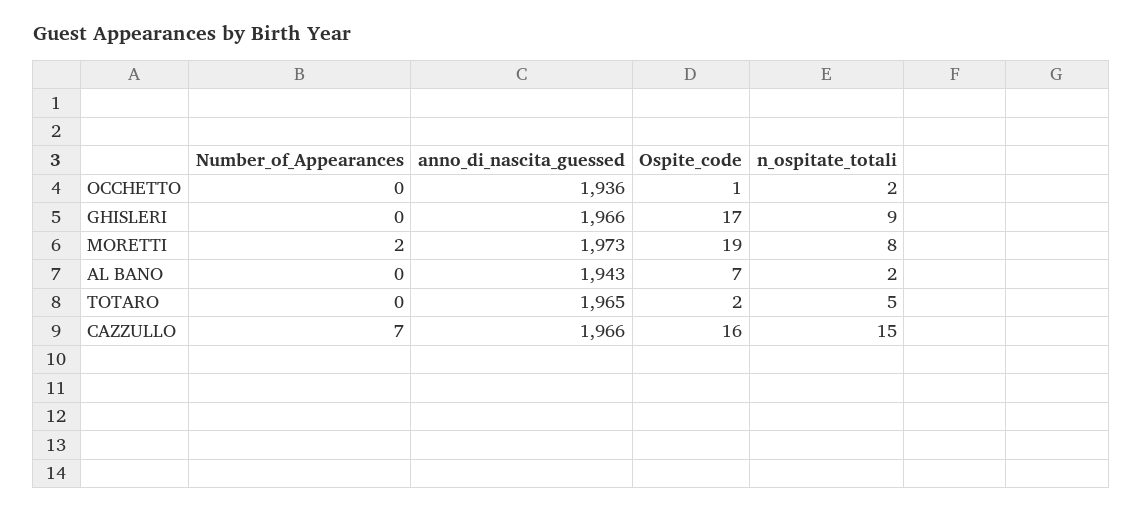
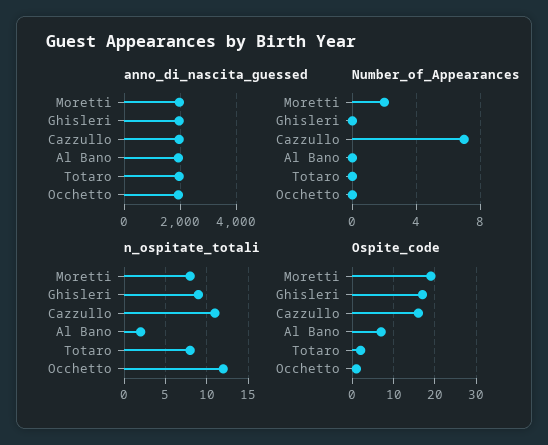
n_ospitate_totali, OCCHETTO: 2 -> 12
n_ospitate_totali, TOTARO: 5 -> 8
n_ospitate_totali, CAZZULLO: 15 -> 11

